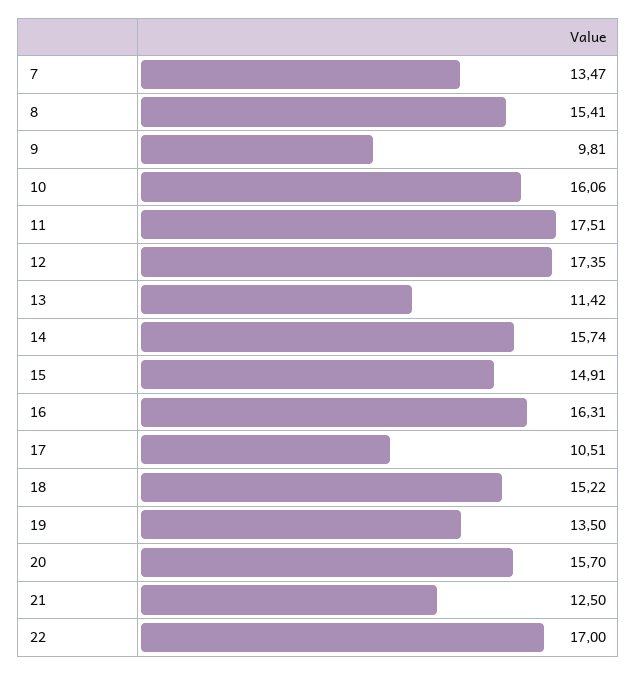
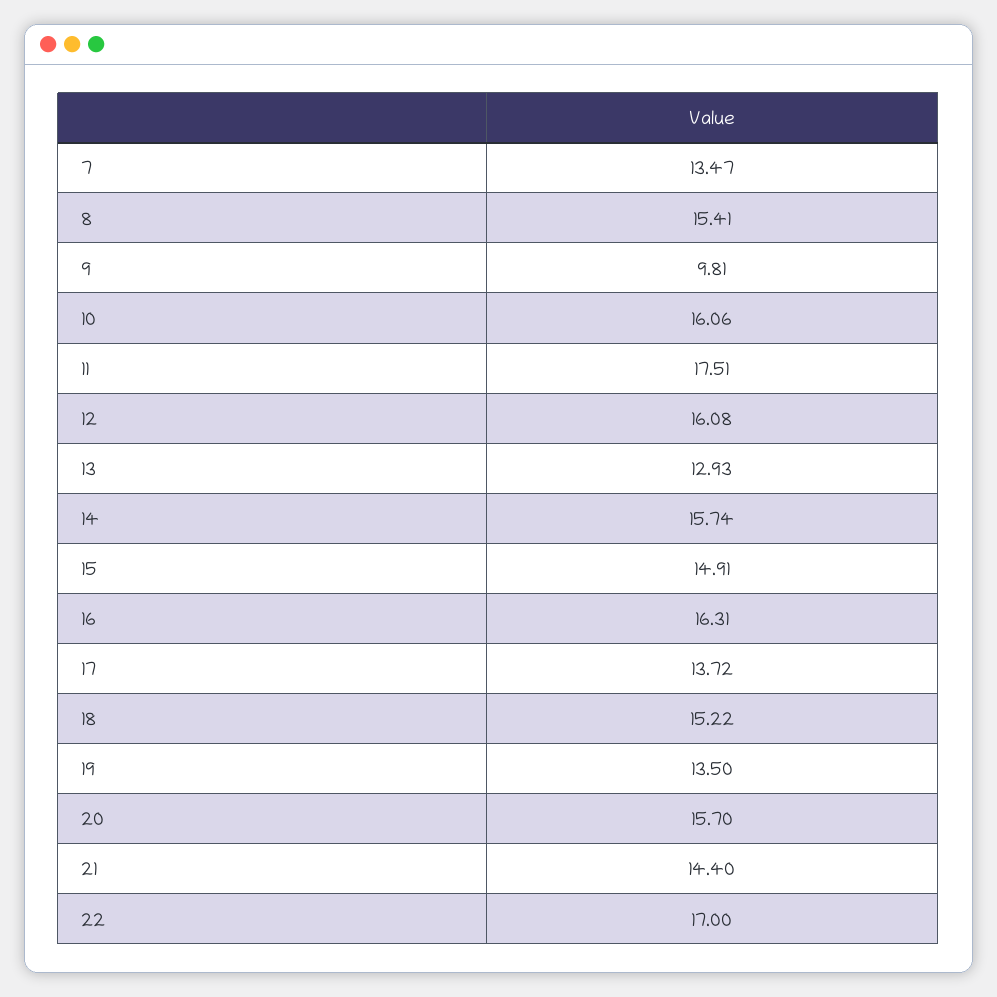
12: 17.35 -> 16.08
13: 11.42 -> 12.93
17: 10.51 -> 13.72
21: 12.5 -> 14.4

